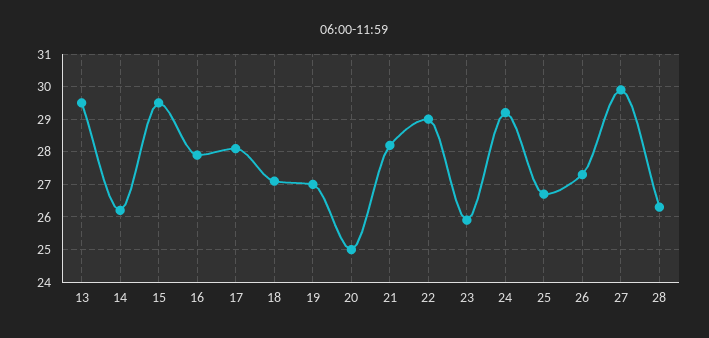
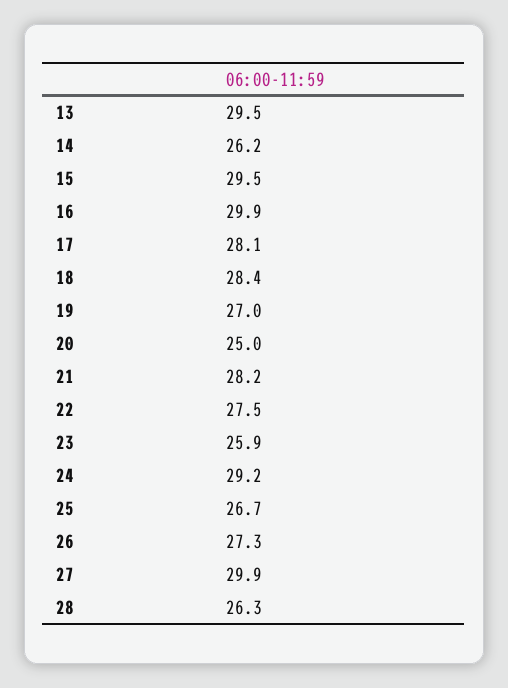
16: 28 -> 29.9
18: 27 -> 28.4
22: 29 -> 27.5

